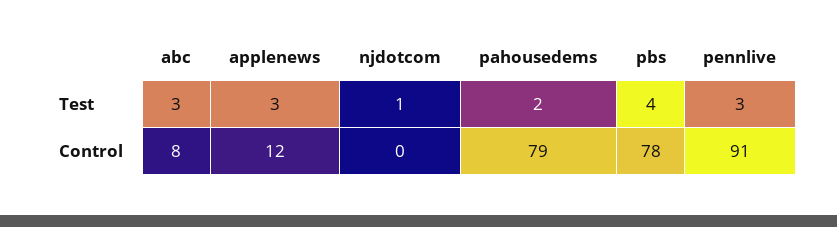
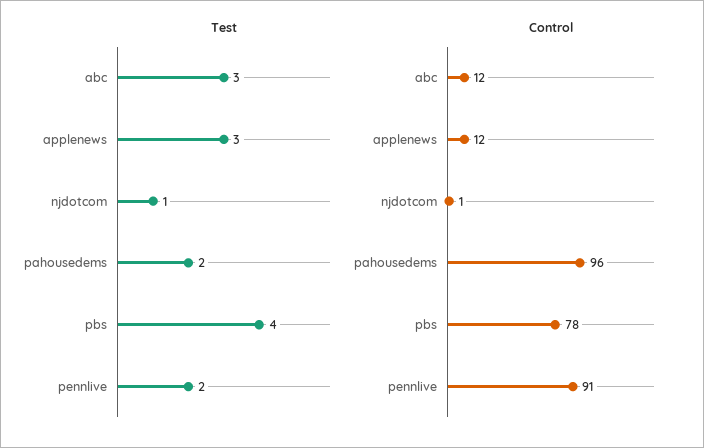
Test, pennlive: 3 -> 2
Control, abc: 8 -> 12
Control, njdotcom: 0 -> 1
Control, pahousedems: 79 -> 96

